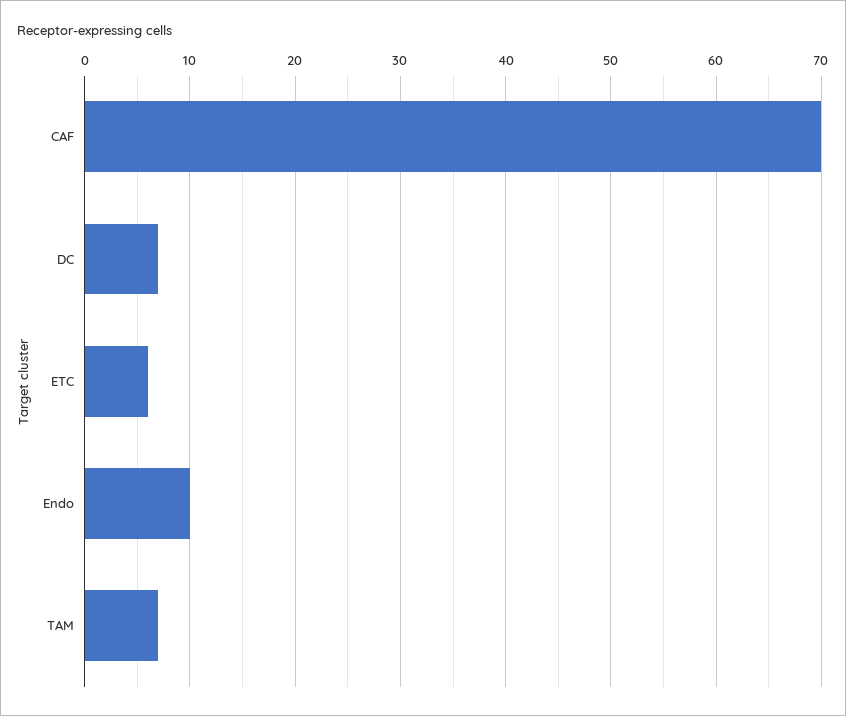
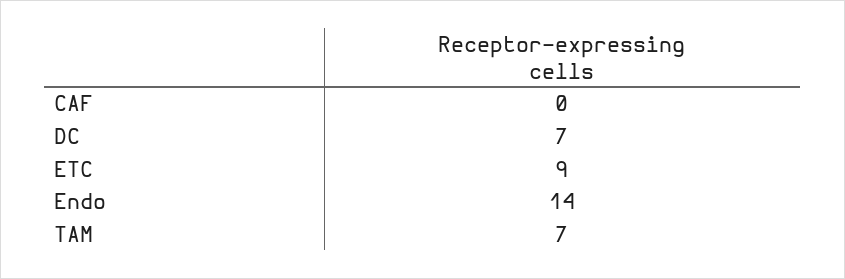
CAF: 70 -> 0
ETC: 6 -> 9
Endo: 10 -> 14

